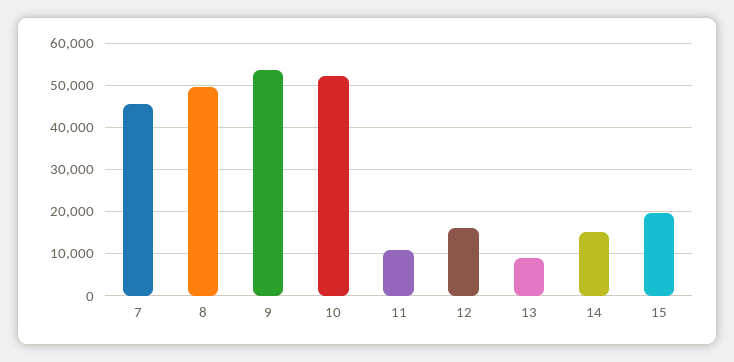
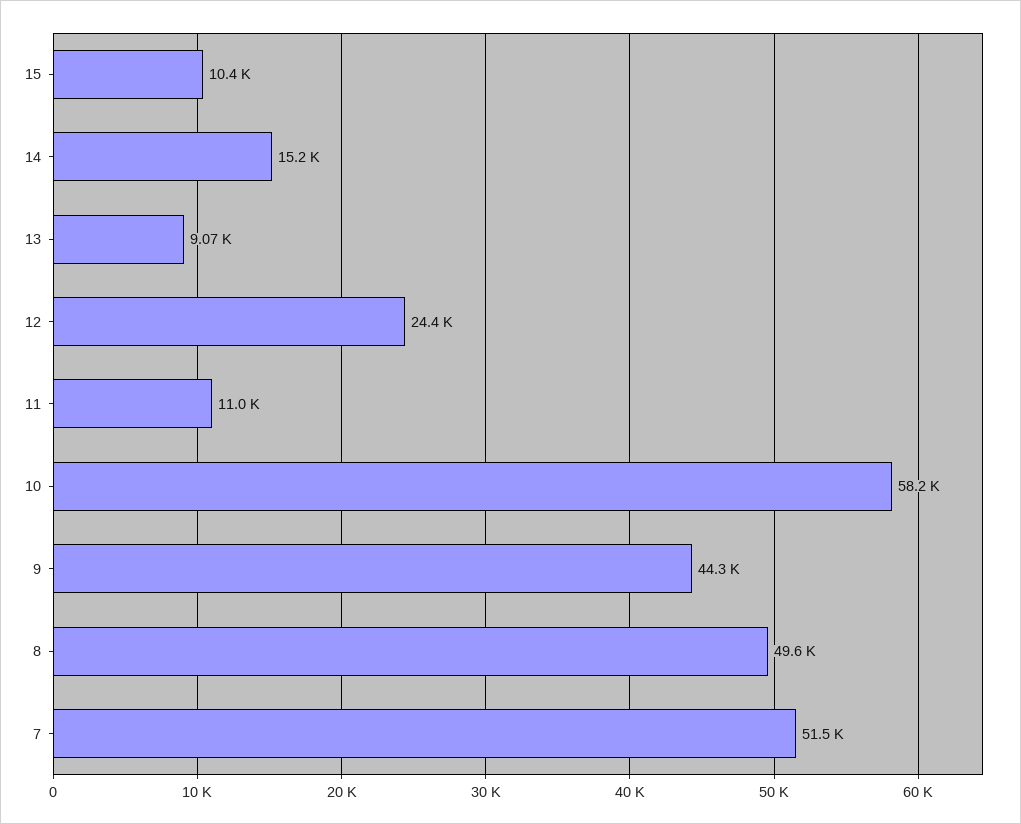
7: 46000 -> 51500
9: 54000 -> 44300
10: 52000 -> 58200
12: 16000 -> 24400
15: 20000 -> 10400

